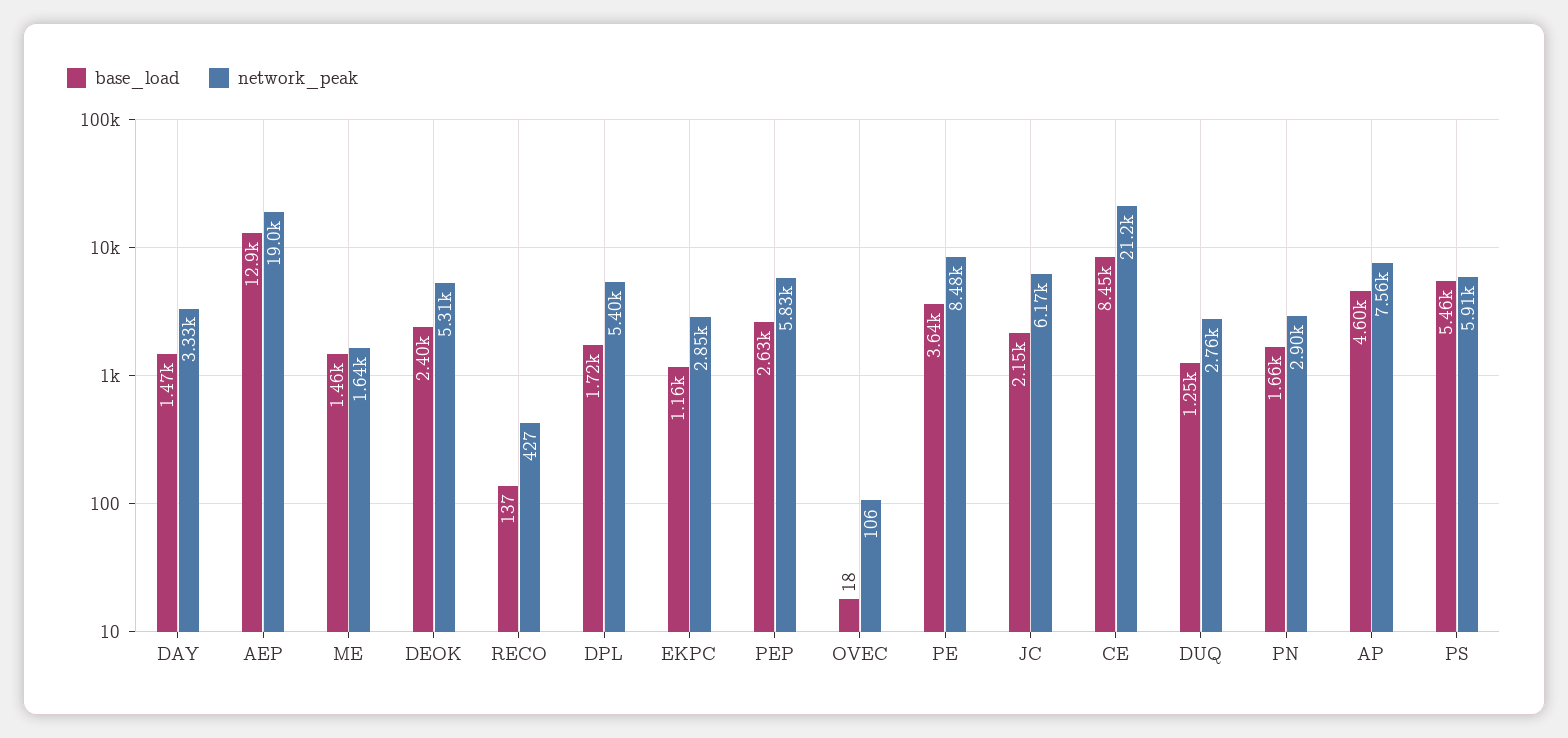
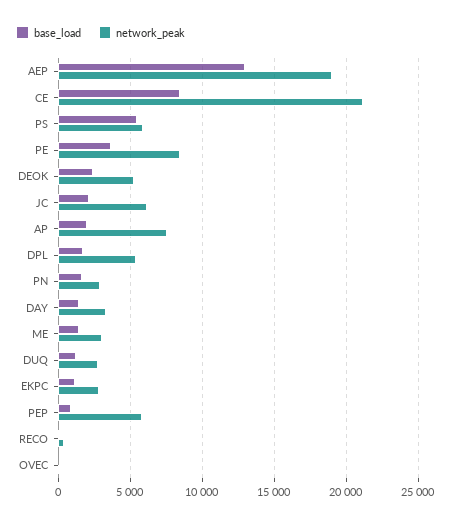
network_peak, ME: 1640 -> 3000
base_load, PEP: 2630 -> 1000
base_load, AP: 4600 -> 2000

